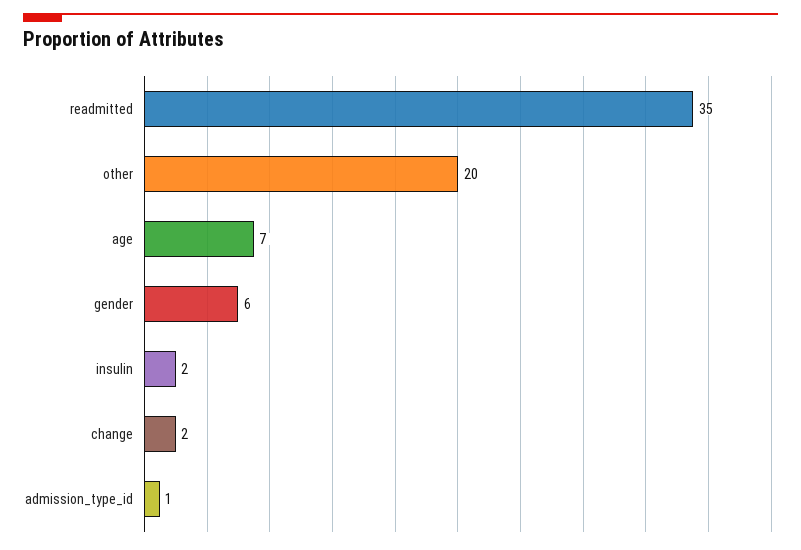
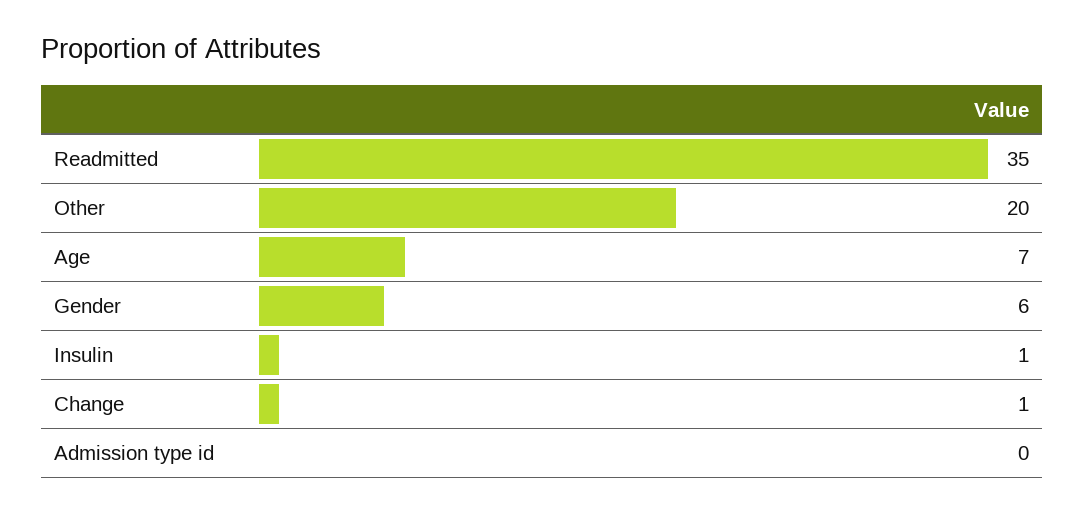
insulin: 2 -> 1
change: 2 -> 1
admission_type_id: 1 -> 0

